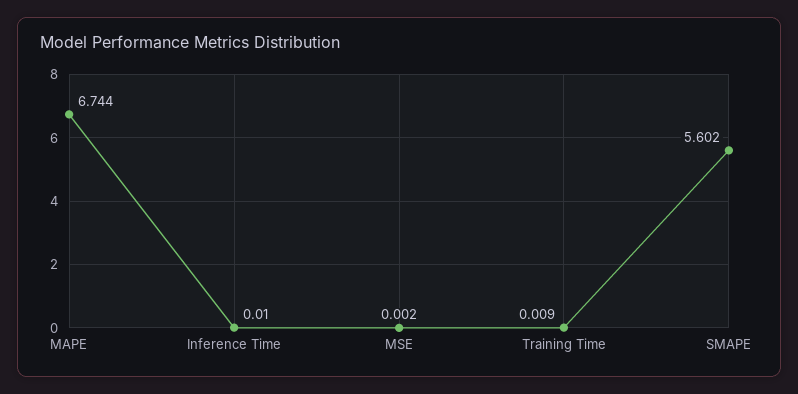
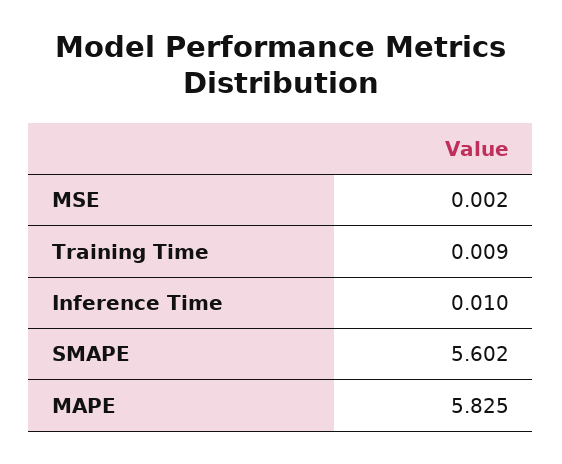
MAPE: 6.744 -> 5.825

